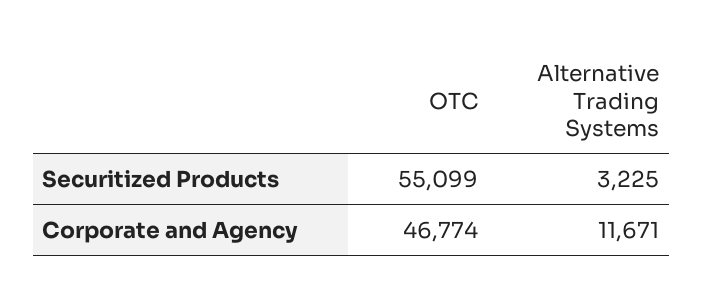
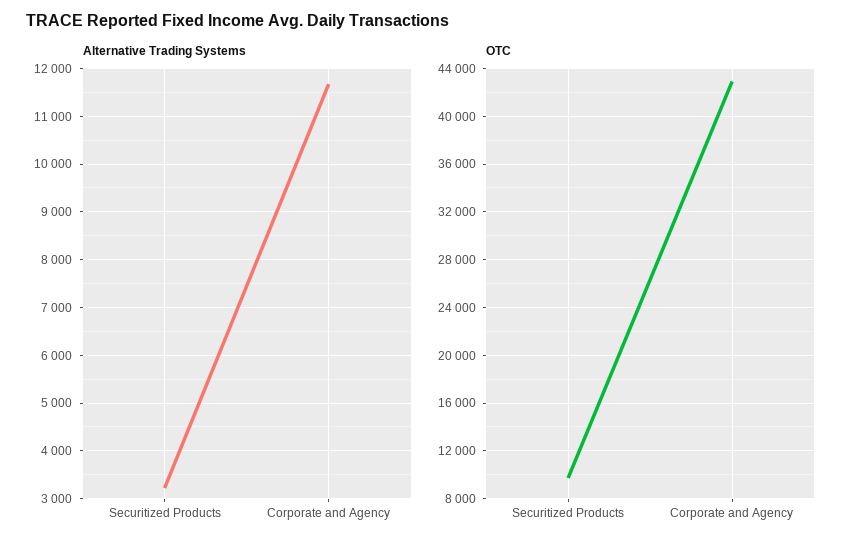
OTC, Securitized Products: 55099 -> 10000
OTC, Corporate and Agency: 46774 -> 43000

